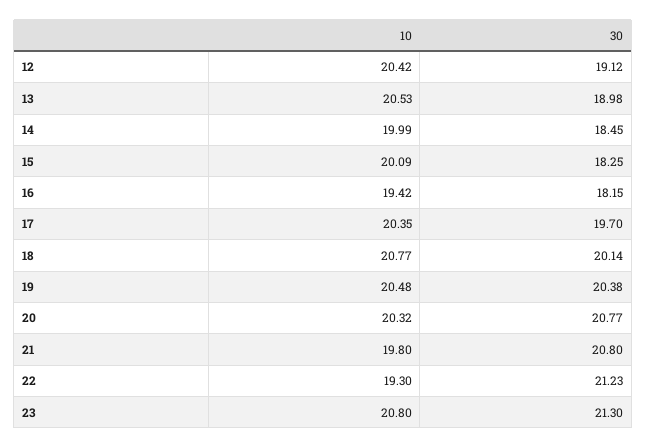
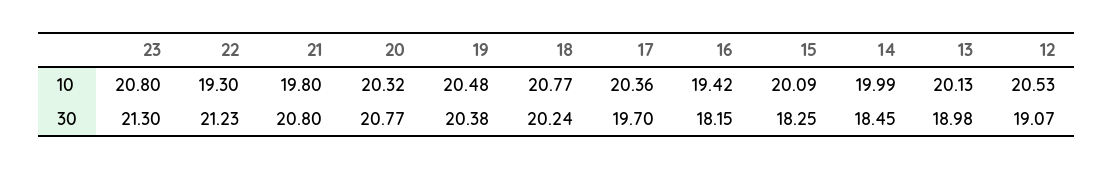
10, 12: 20.42 -> 20.53
30, 12: 19.12 -> 19.07
10, 13: 20.53 -> 20.13
10, 17: 20.35 -> 20.36
30, 18: 20.14 -> 20.24

